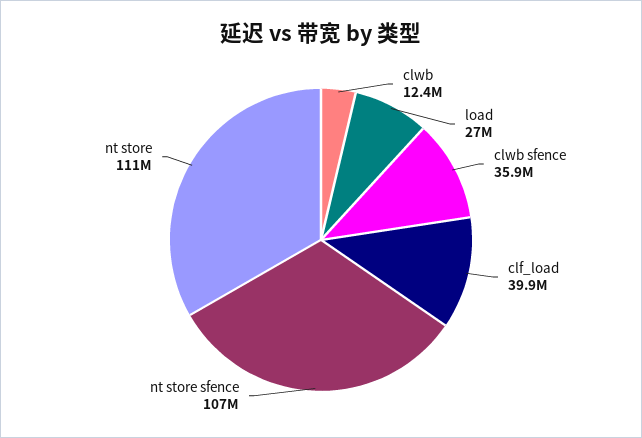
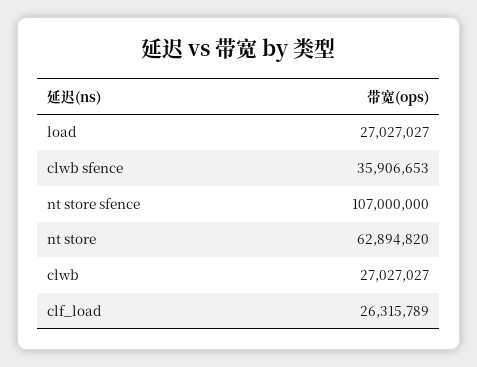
clwb: 12400000 -> 27027027
clf_load: 39900000 -> 26315789
nt store: 111000000 -> 62894820

